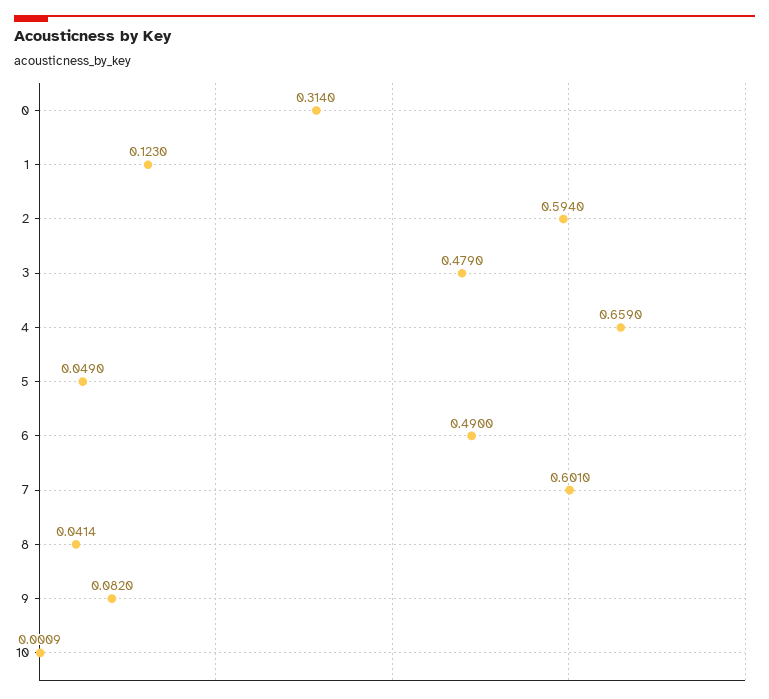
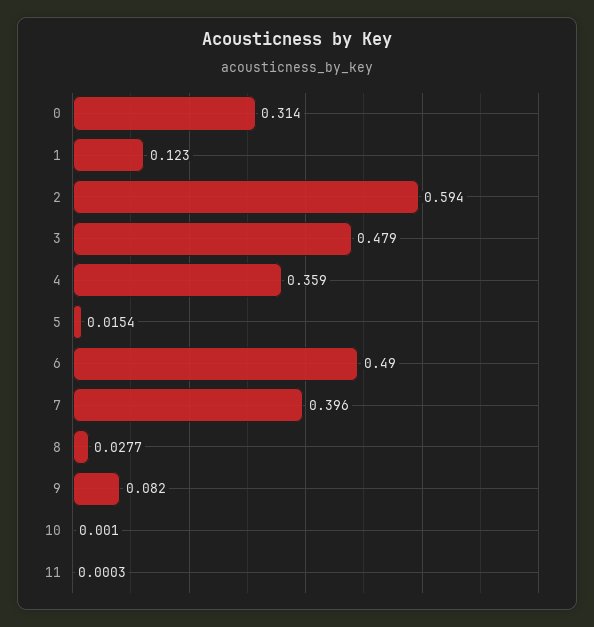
4: 0.659 -> 0.359
5: 0.049 -> 0.0154
7: 0.601 -> 0.396
8: 0.0414 -> 0.0277
10: 0.0009 -> 0.001
11: none -> 0.0003

